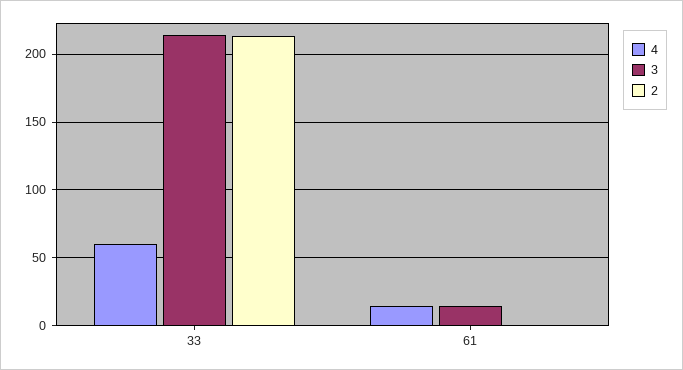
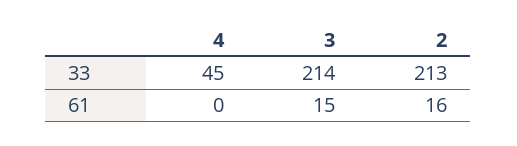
4, 33: 60 -> 45
4, 61: 15 -> 0
2, 61: 0 -> 16

